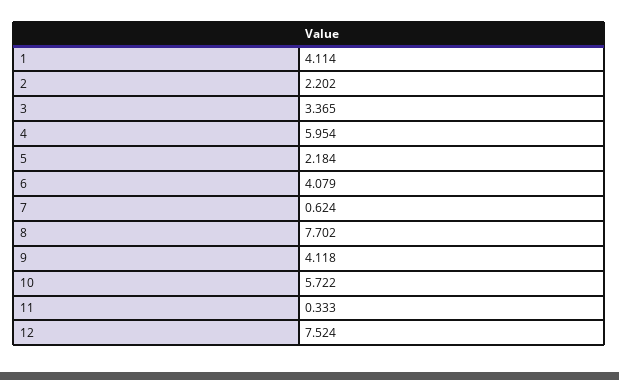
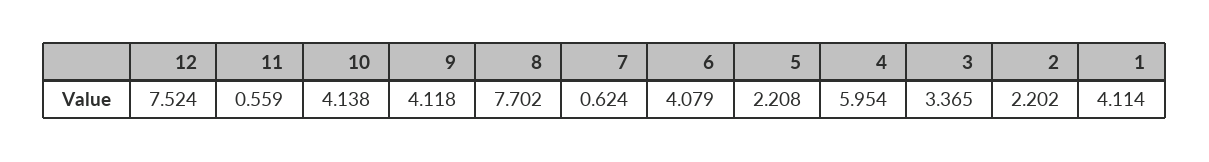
5: 2.184 -> 2.208
10: 5.722 -> 4.138
11: 0.333 -> 0.559

